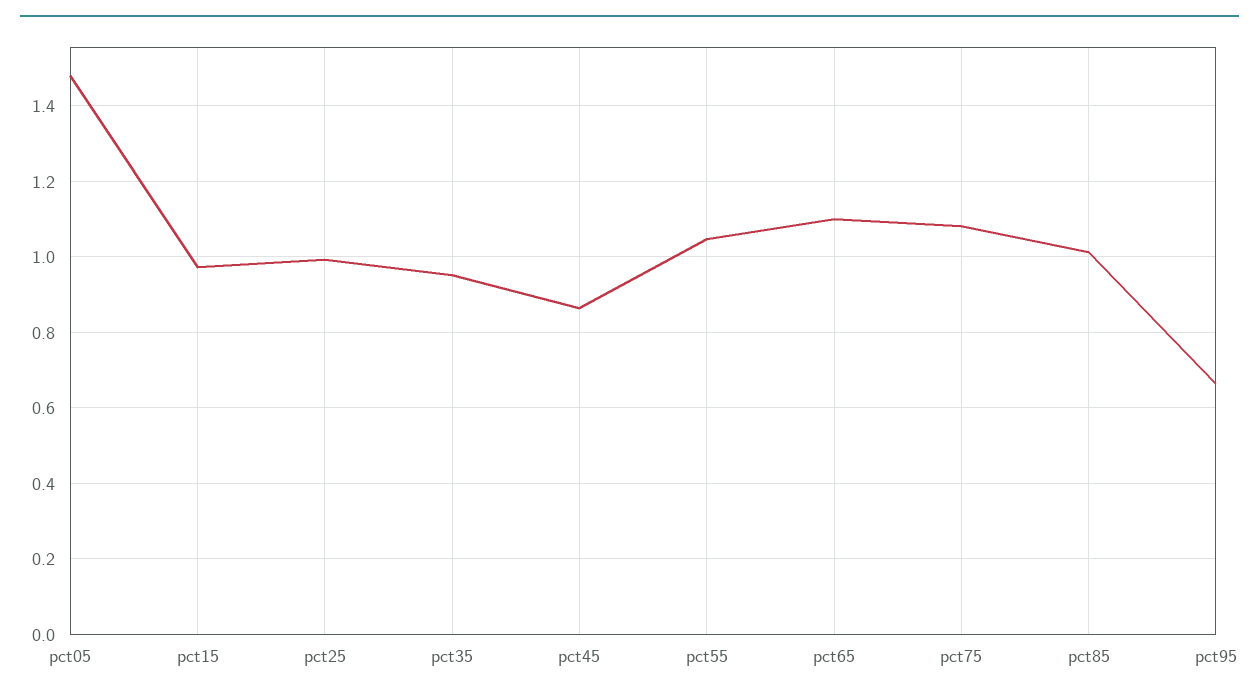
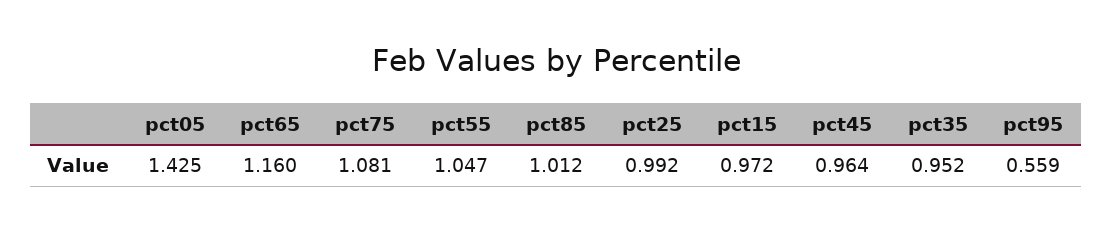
pct05: 1.48 -> 1.425
pct45: 0.86 -> 0.964
pct65: 1.1 -> 1.16
pct95: 0.66 -> 0.559

